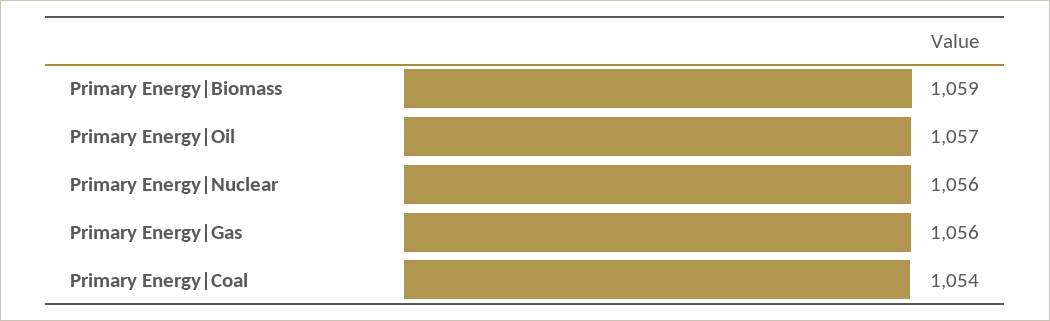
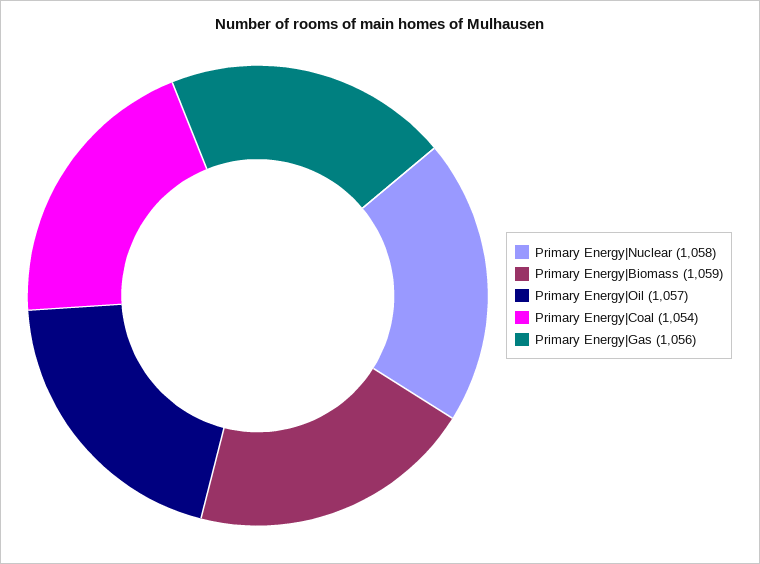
Primary Energy|Nuclear: 1056 -> 1058

